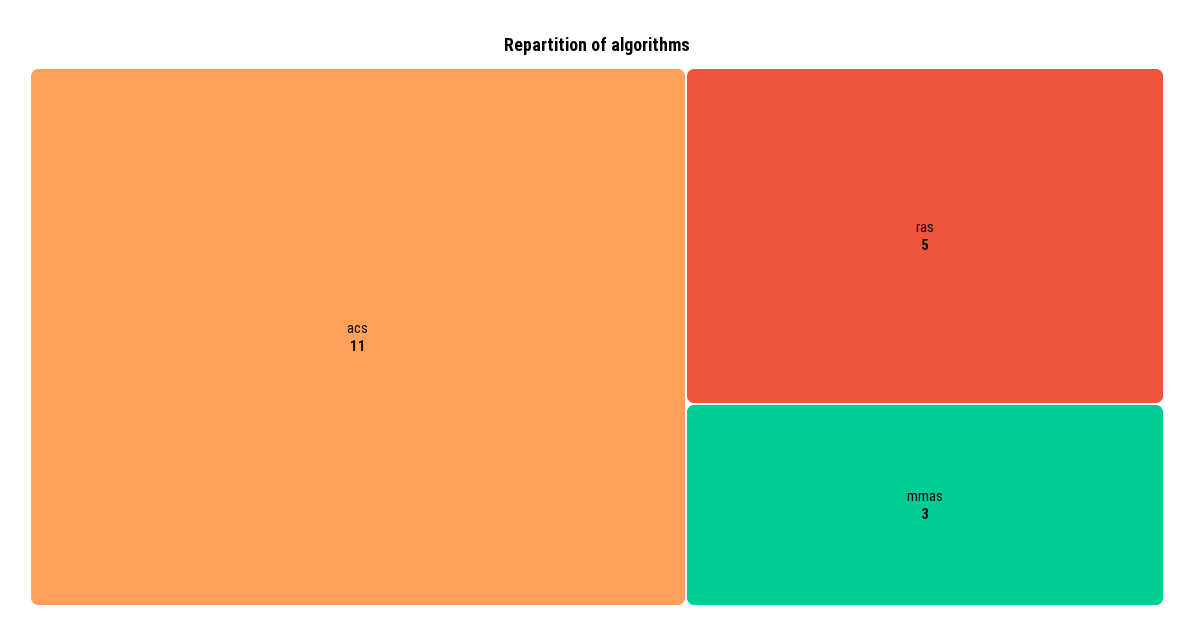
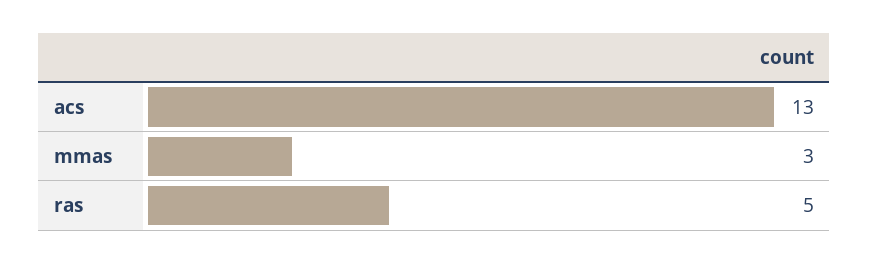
acs: 11 -> 13

